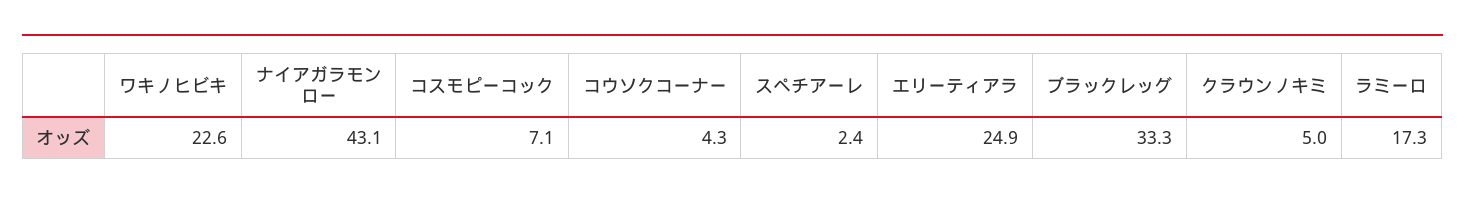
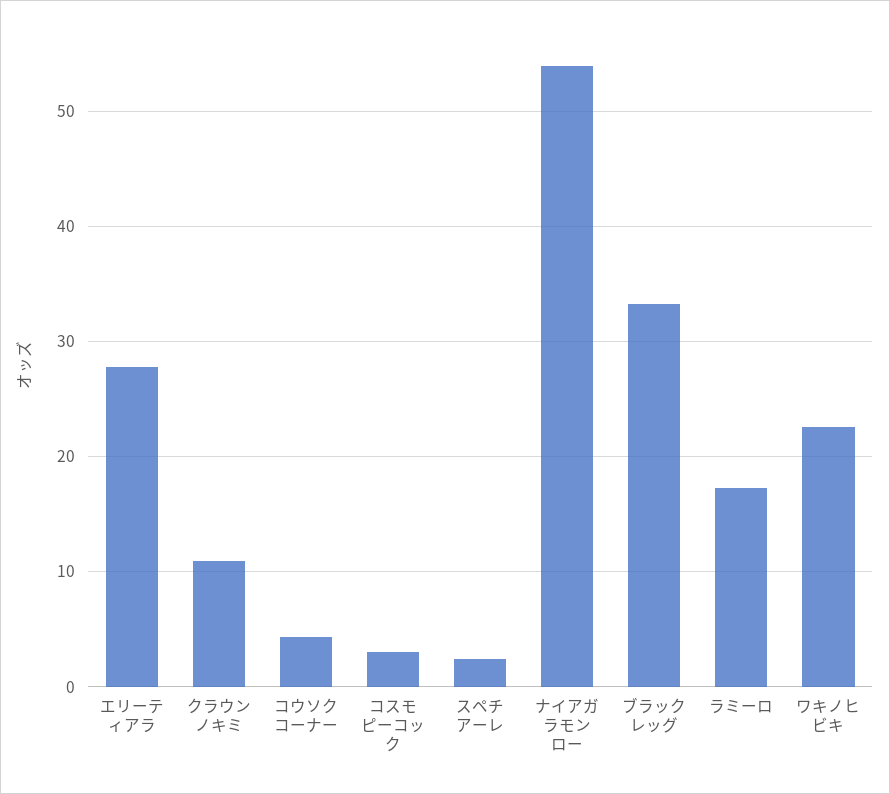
ナイアガラモンロー: 43.1 -> 54
コスモピーコック: 7.1 -> 3
エリーティアラ: 24.9 -> 28
クラウンノキミ: 5 -> 11

